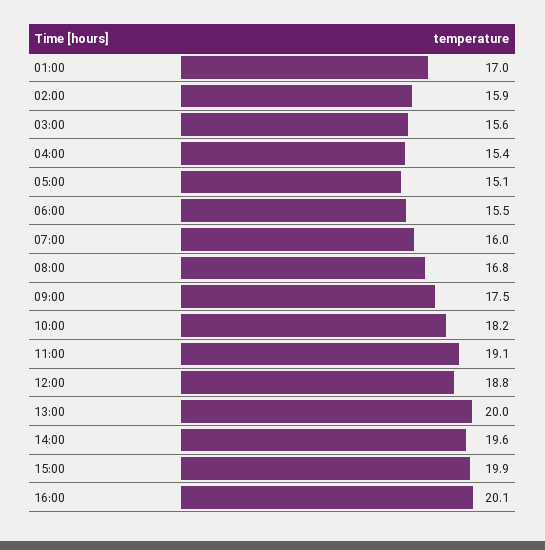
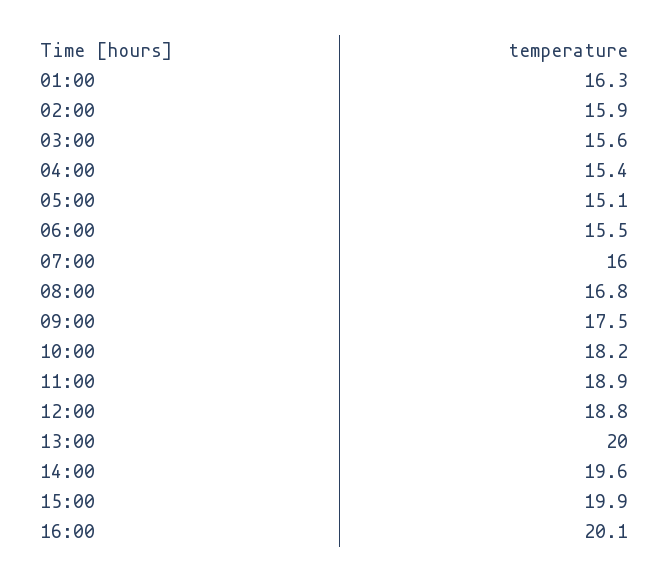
01:00: 17 -> 16.3
11:00: 19.1 -> 18.9

